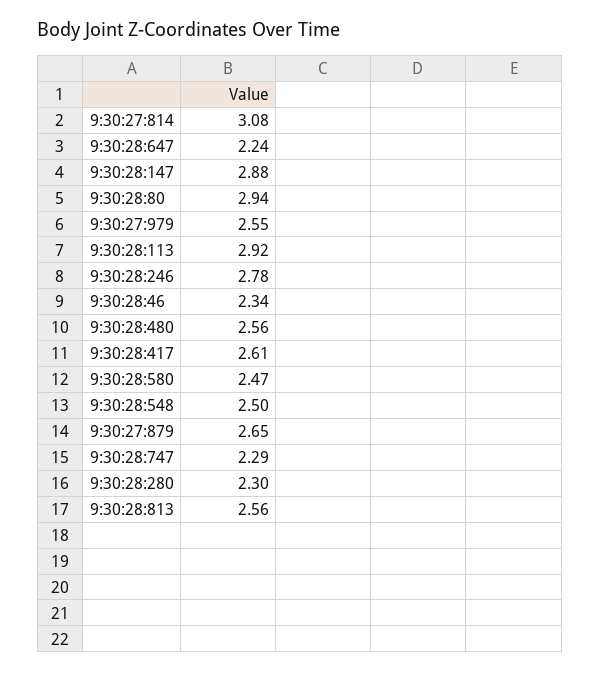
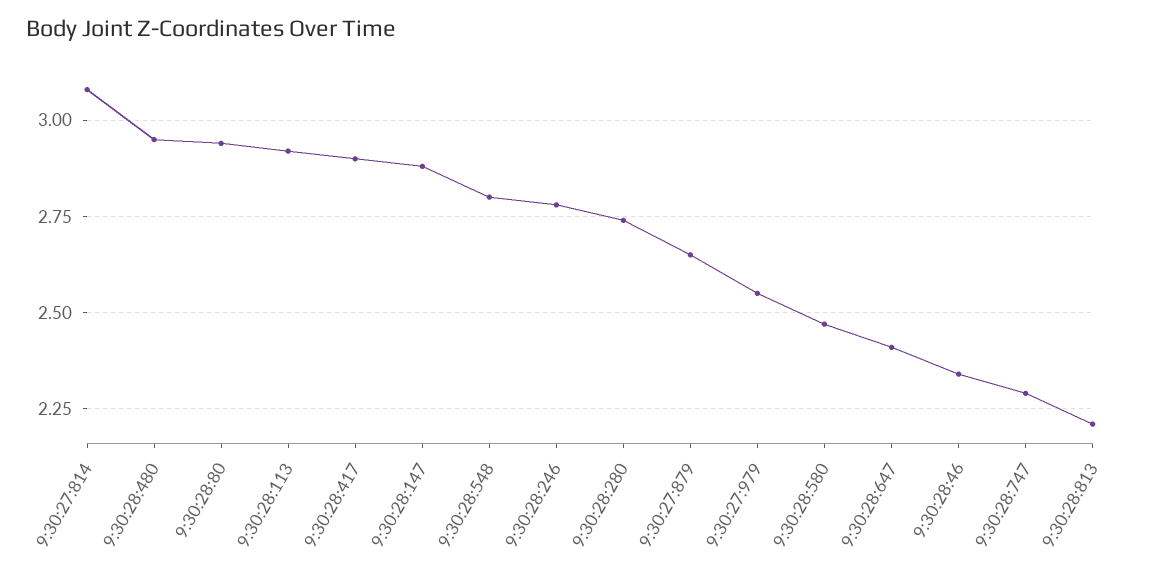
9:30:28:647: 2.24 -> 2.4
9:30:28:480: 2.56 -> 2.95
9:30:28:417: 2.61 -> 2.9
9:30:28:548: 2.5 -> 2.8
9:30:28:280: 2.3 -> 2.75
9:30:28:813: 2.56 -> 2.2

